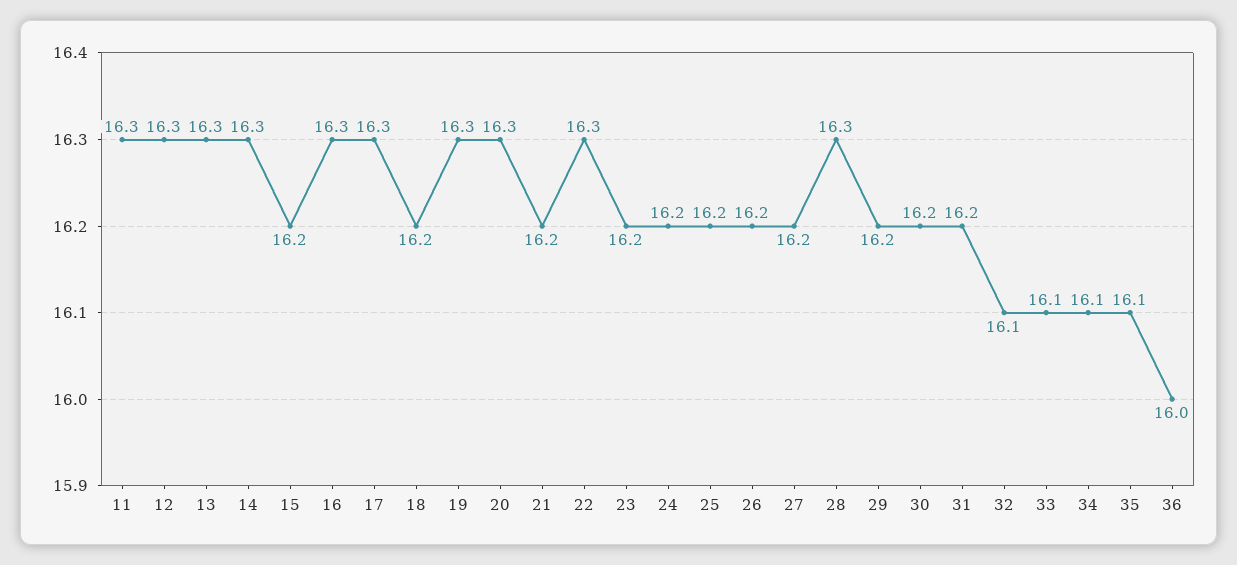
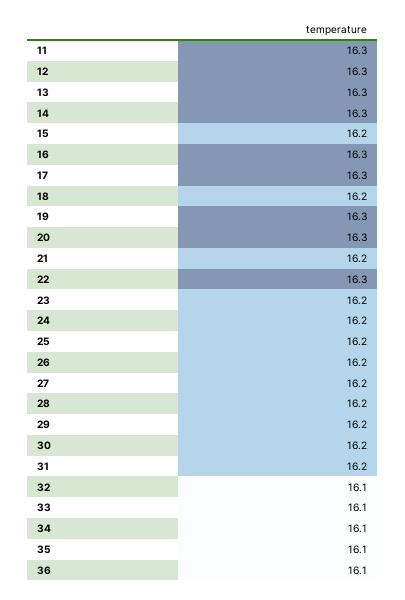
28: 16.3 -> 16.2
36: 16 -> 16.1

